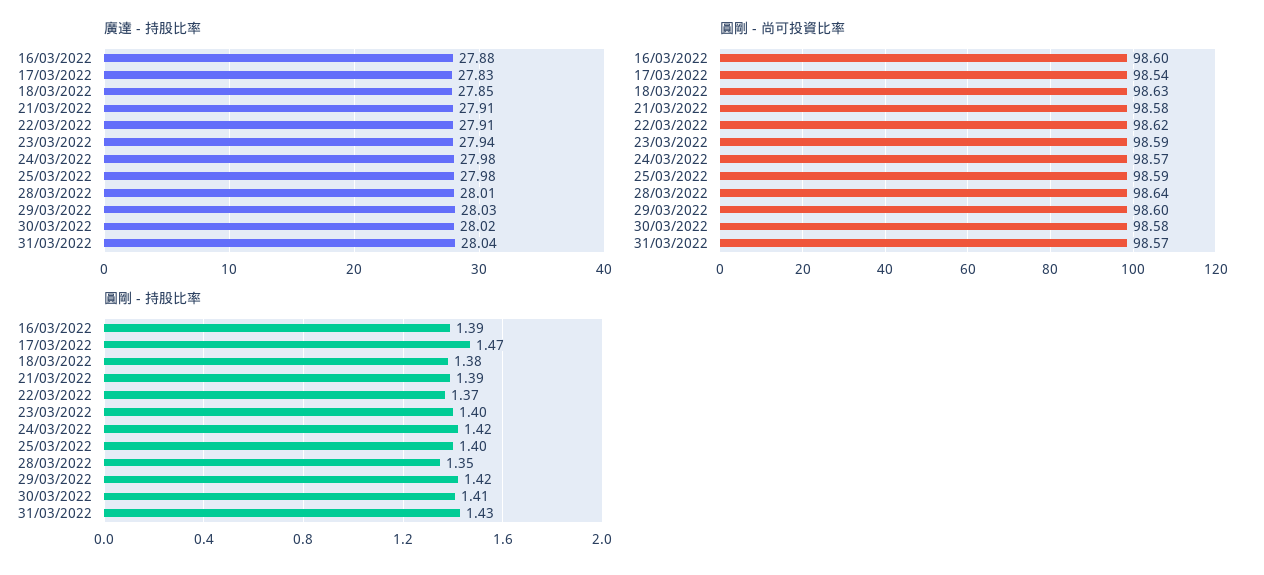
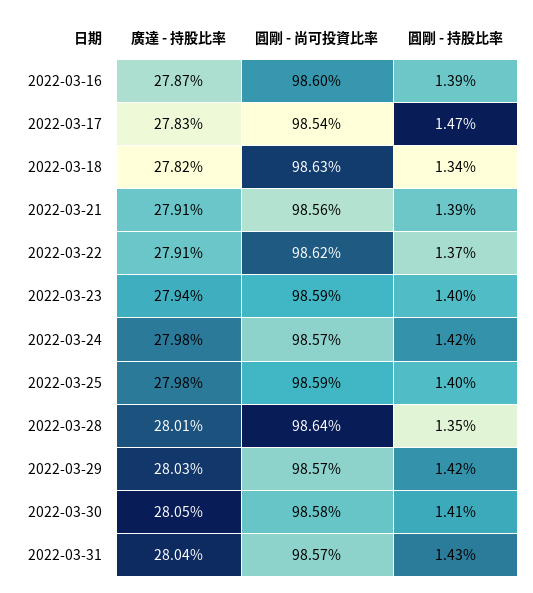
廣達 - 持股比率, 16/03/2022: 27.88 -> 27.87
廣達 - 持股比率, 18/03/2022: 27.85 -> 27.82
廣達 - 持股比率, 30/03/2022: 28.02 -> 28.05
圓剛 - 尚可投資比率, 21/03/2022: 98.58 -> 98.56
圓剛 - 尚可投資比率, 29/03/2022: 98.6 -> 98.57
圓剛 - 持股比率, 18/03/2022: 1.38 -> 1.34

